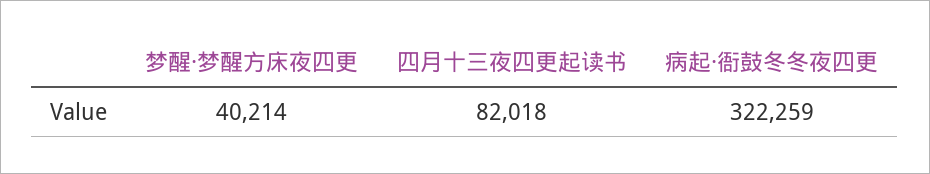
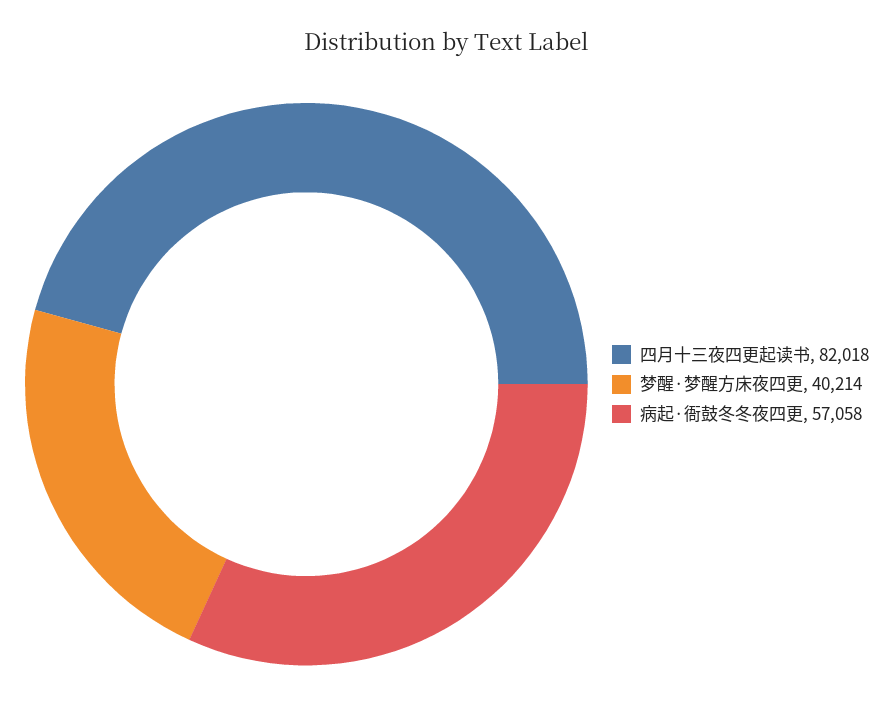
病起·衙鼓冬冬夜四更: 322259 -> 57058

